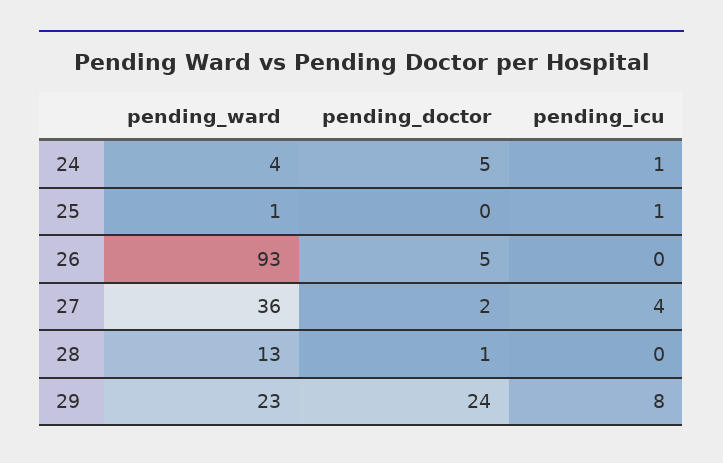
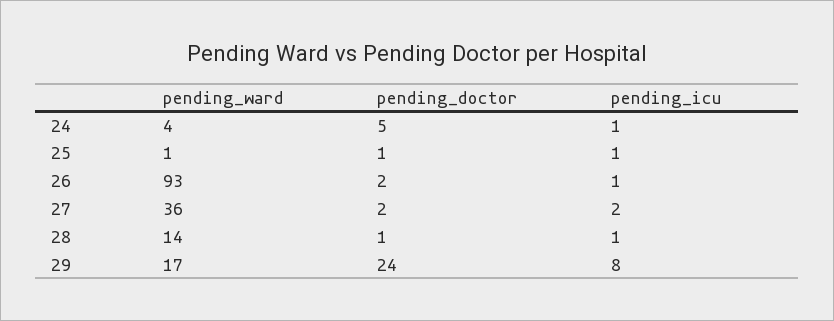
pending_doctor, 25: 0 -> 1
pending_doctor, 26: 5 -> 2
pending_icu, 26: 0 -> 1
pending_icu, 27: 4 -> 2
pending_ward, 28: 13 -> 14
pending_icu, 28: 0 -> 1
pending_ward, 29: 23 -> 17

